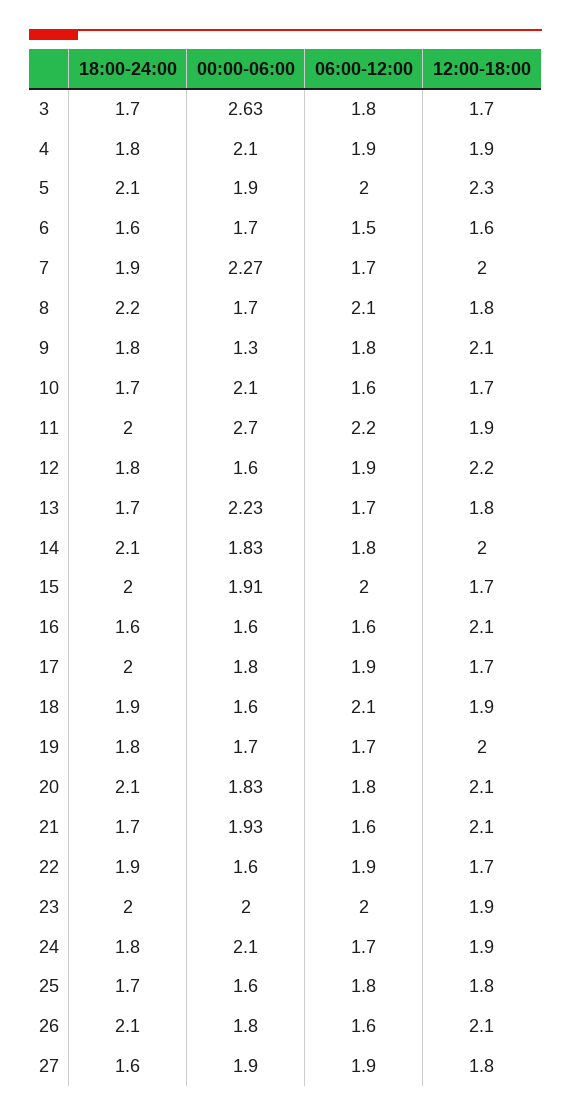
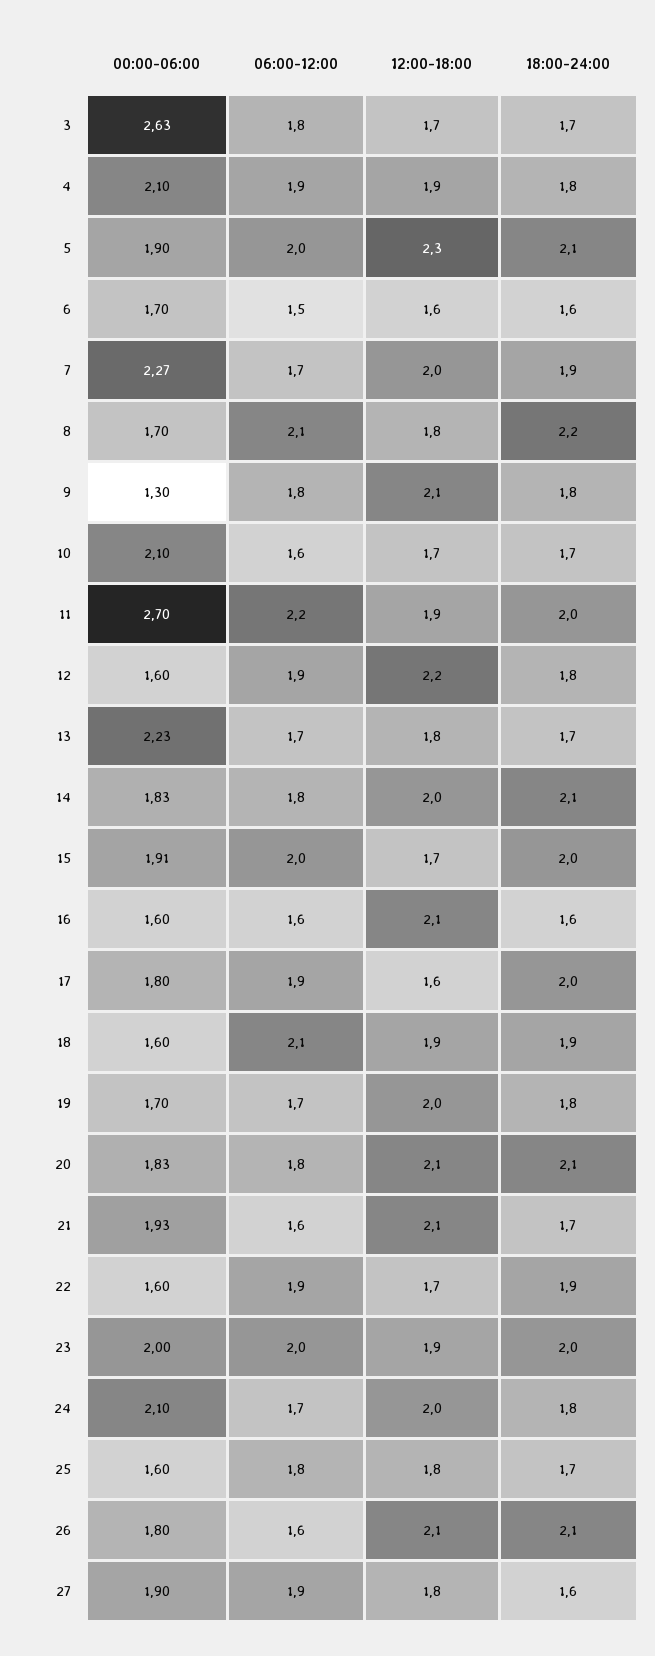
12:00-18:00, 17: 1.7 -> 1.6
12:00-18:00, 24: 1.9 -> 2

